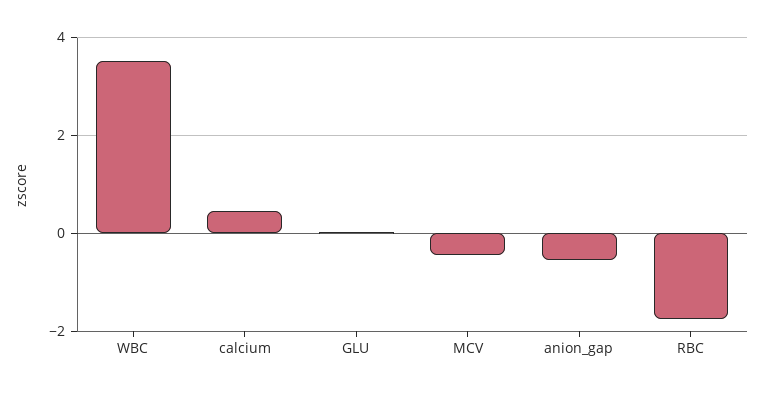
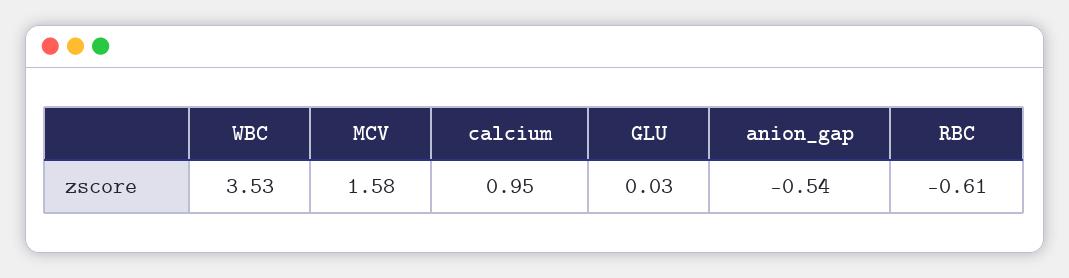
calcium: 0.4 -> 0.95
MCV: -0.4 -> 1.58
RBC: -1.8 -> -0.61

